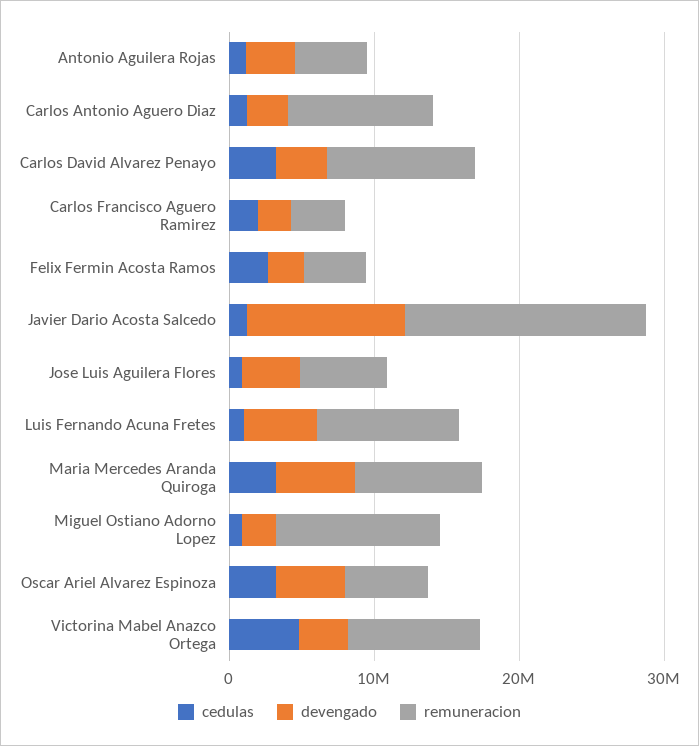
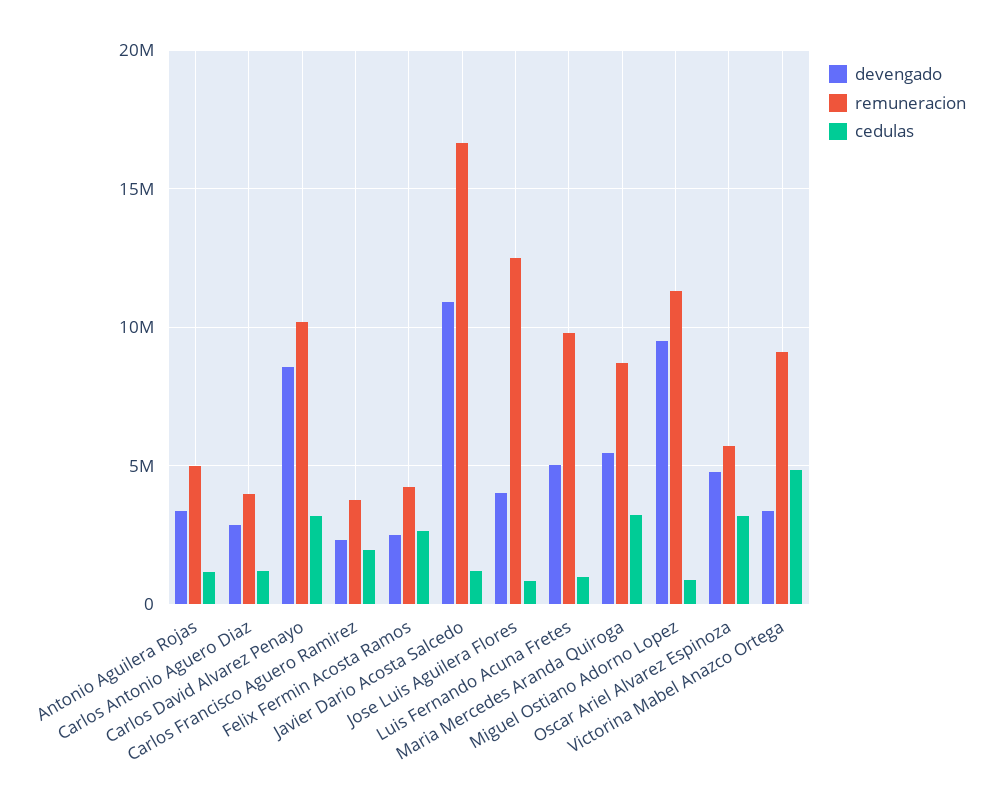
remuneracion, Carlos Antonio Aguero Diaz: 10000000 -> 4000000
devengado, Carlos David Alvarez Penayo: 4000000 -> 8500000
remuneracion, Jose Luis Aguilera Flores: 6000000 -> 12500000
devengado, Miguel Ostiano Adorno Lopez: 2000000 -> 9500000

